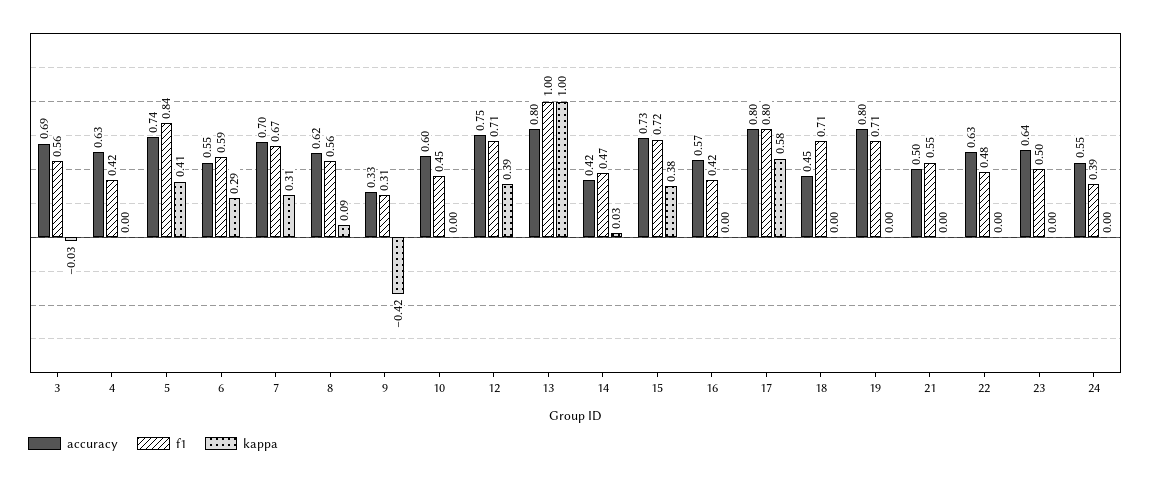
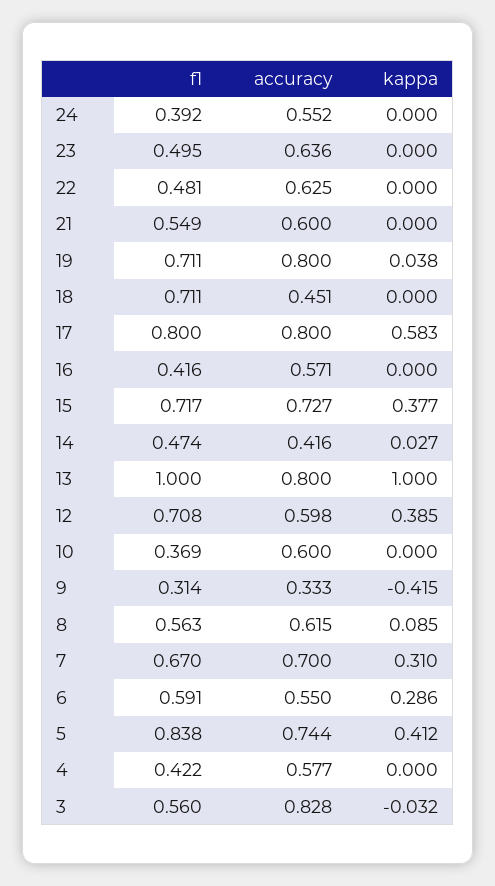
accuracy, 3: 0.69 -> 0.828
accuracy, 4: 0.63 -> 0.577
f1, 10: 0.45 -> 0.369
accuracy, 12: 0.75 -> 0.598
kappa, 19: 0 -> 0.038
accuracy, 21: 0.5 -> 0.6

